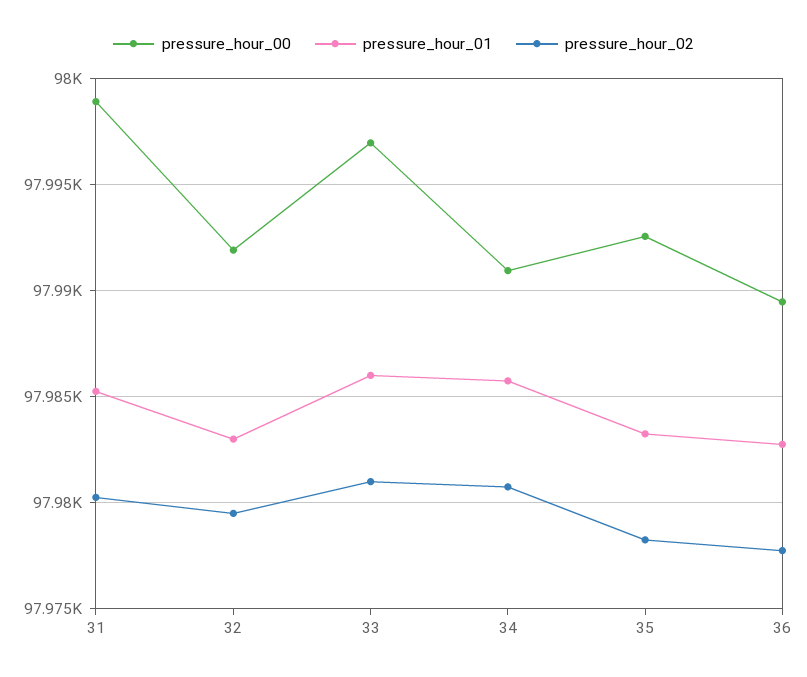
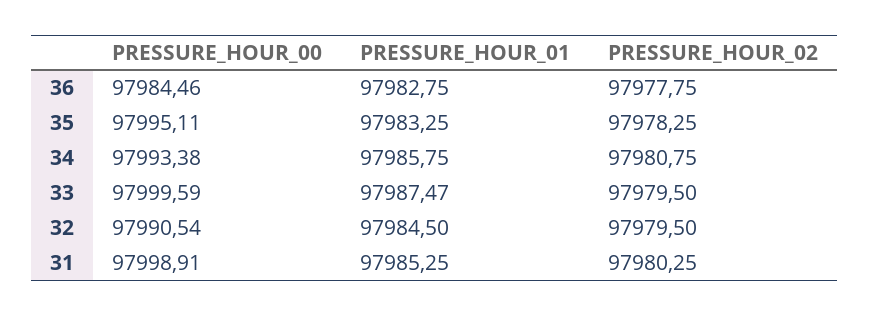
pressure_hour_00, 32: 97992 -> 97990.54
pressure_hour_01, 32: 97983 -> 97984.5
pressure_hour_00, 33: 97997 -> 97999.59
pressure_hour_01, 33: 97986 -> 97987.47
pressure_hour_02, 33: 97981 -> 97979.5
pressure_hour_00, 34: 97991 -> 97993.38
pressure_hour_00, 35: 97992.5 -> 97995.11
pressure_hour_00, 36: 97989.5 -> 97984.46

